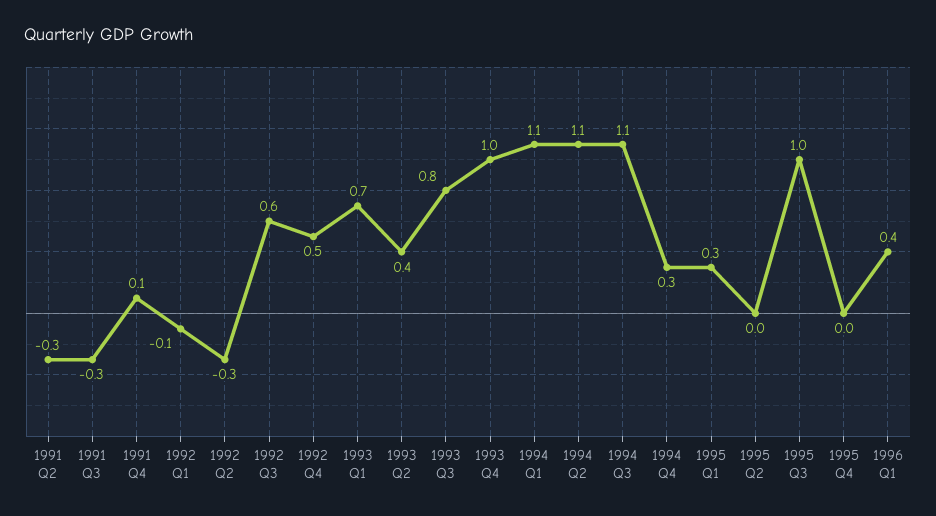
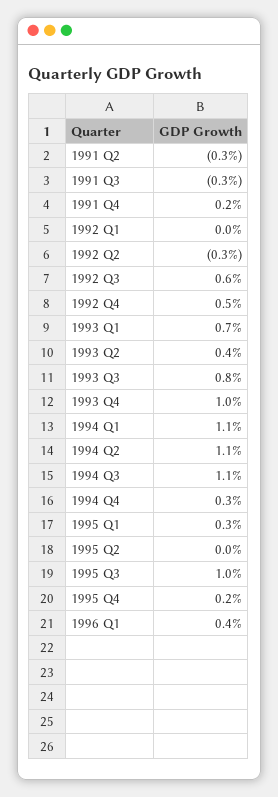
1991 Q4: 0.1 -> 0.2
1992 Q1: -0.1 -> 0
1995 Q4: 0 -> 0.2

